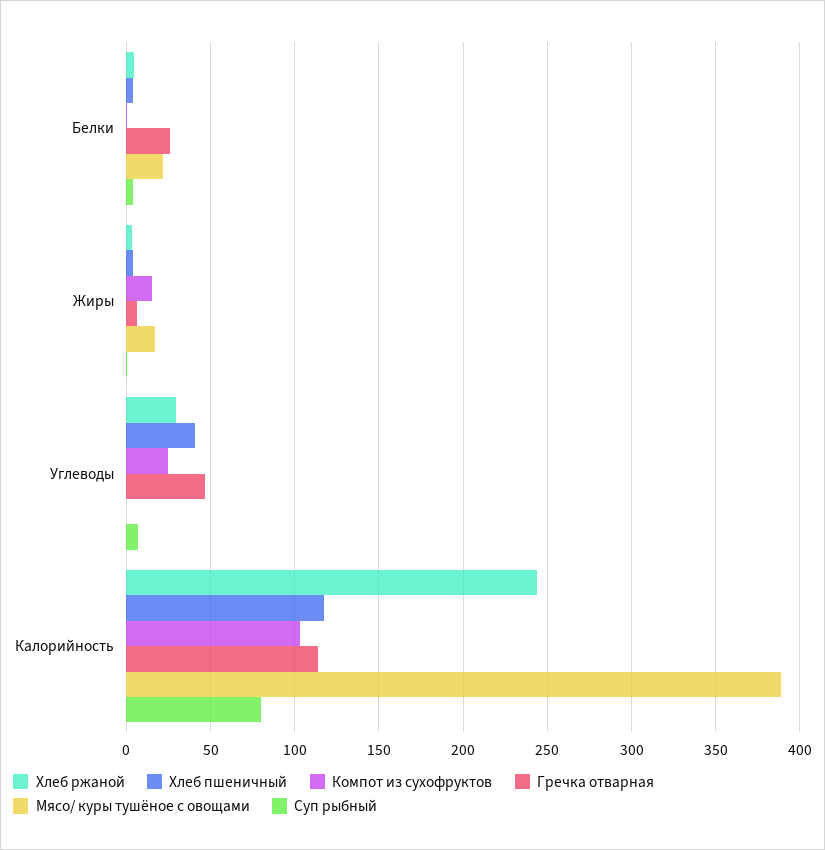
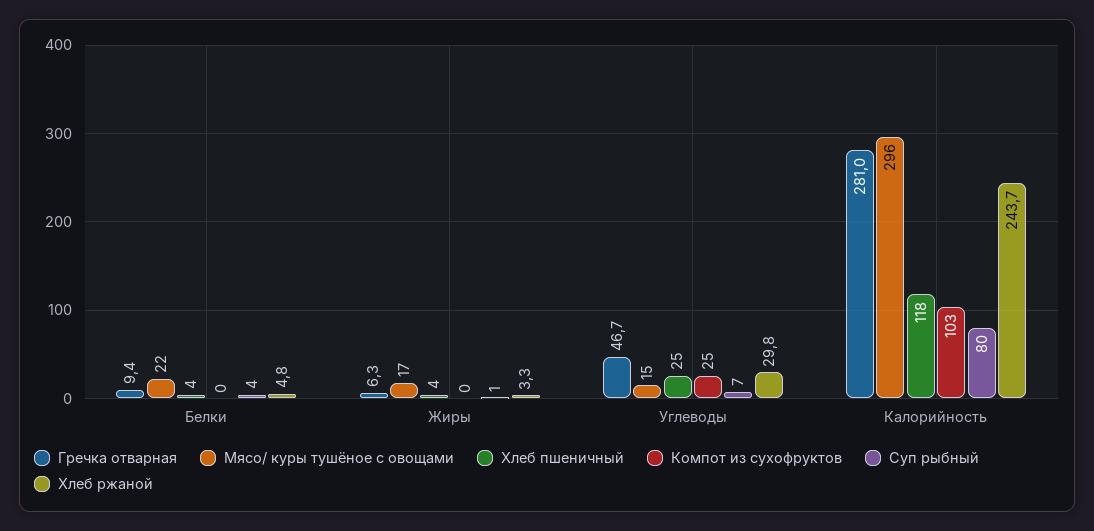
Гречка отварная, Белки: 25 -> 9.4
Компот из сухофруктов, Жиры: 15 -> 0
Хлеб пшеничный, Углеводы: 40 -> 25
Мясо/ куры тушёное с овощами, Углеводы: 0 -> 15
Гречка отварная, Калорийность: 115 -> 281
Мясо/ куры тушёное с овощами, Калорийность: 390 -> 296

